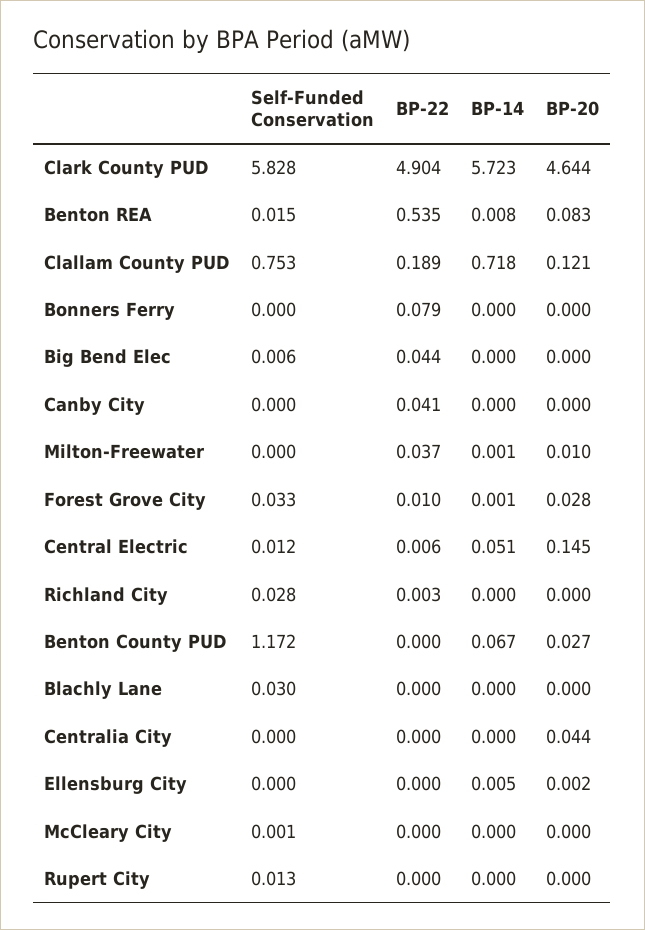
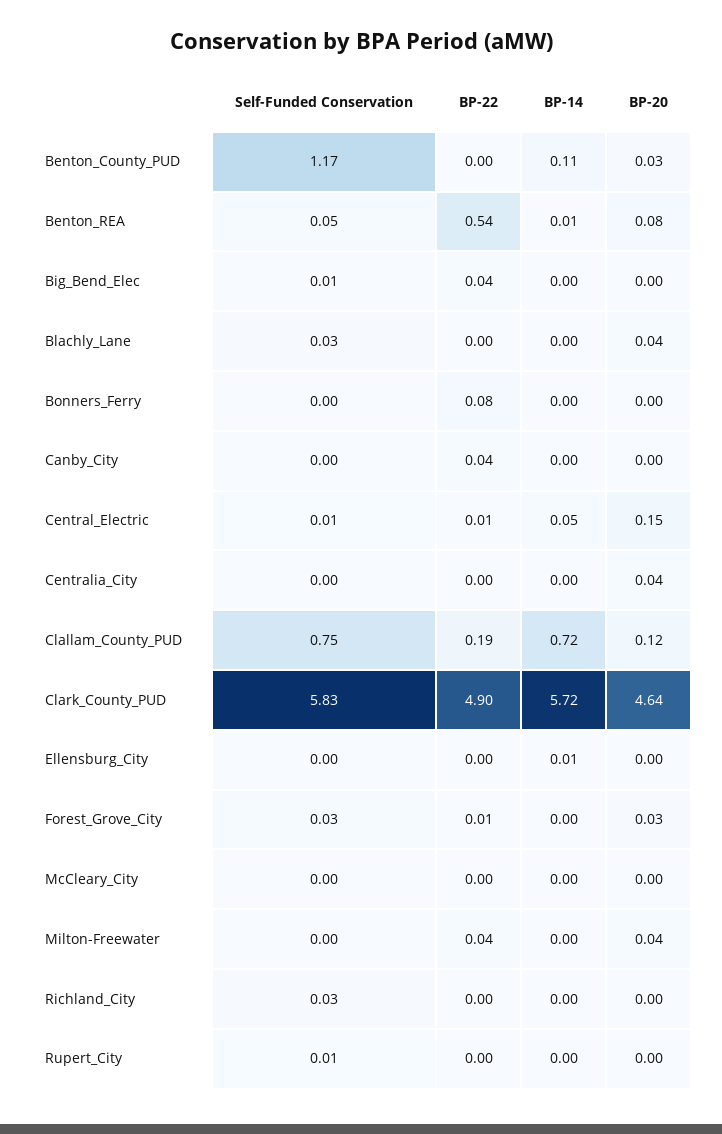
Self-Funded Conservation, Benton REA: 0.015 -> 0.05
BP-20, Milton-Freewater: 0.01 -> 0.04
BP-14, Benton County PUD: 0.067 -> 0.11
BP-20, Blachly Lane: 0 -> 0.04

